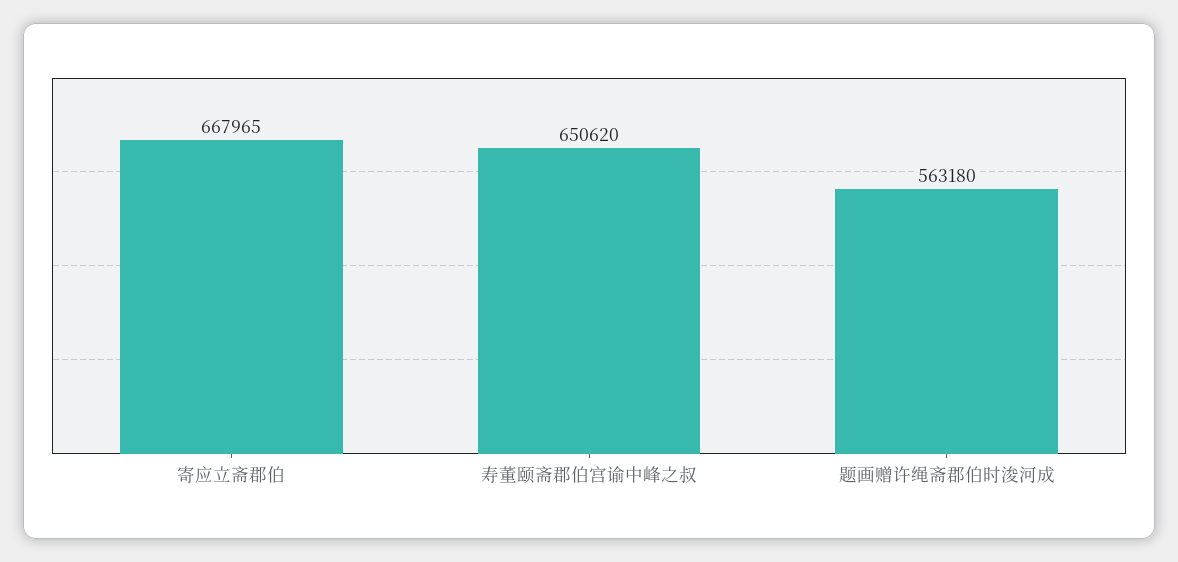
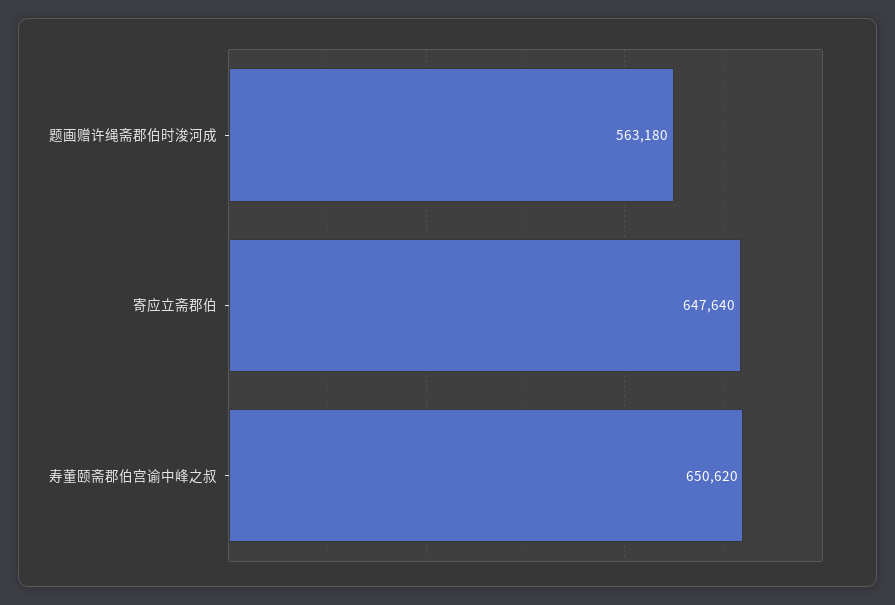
寄应立斋郡伯: 667965 -> 647640

